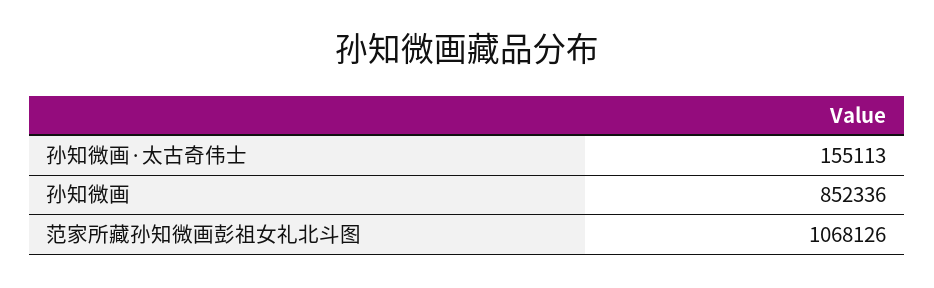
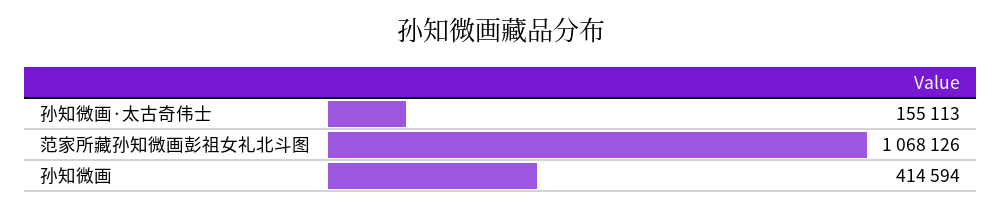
孙知微画: 852336 -> 414594

